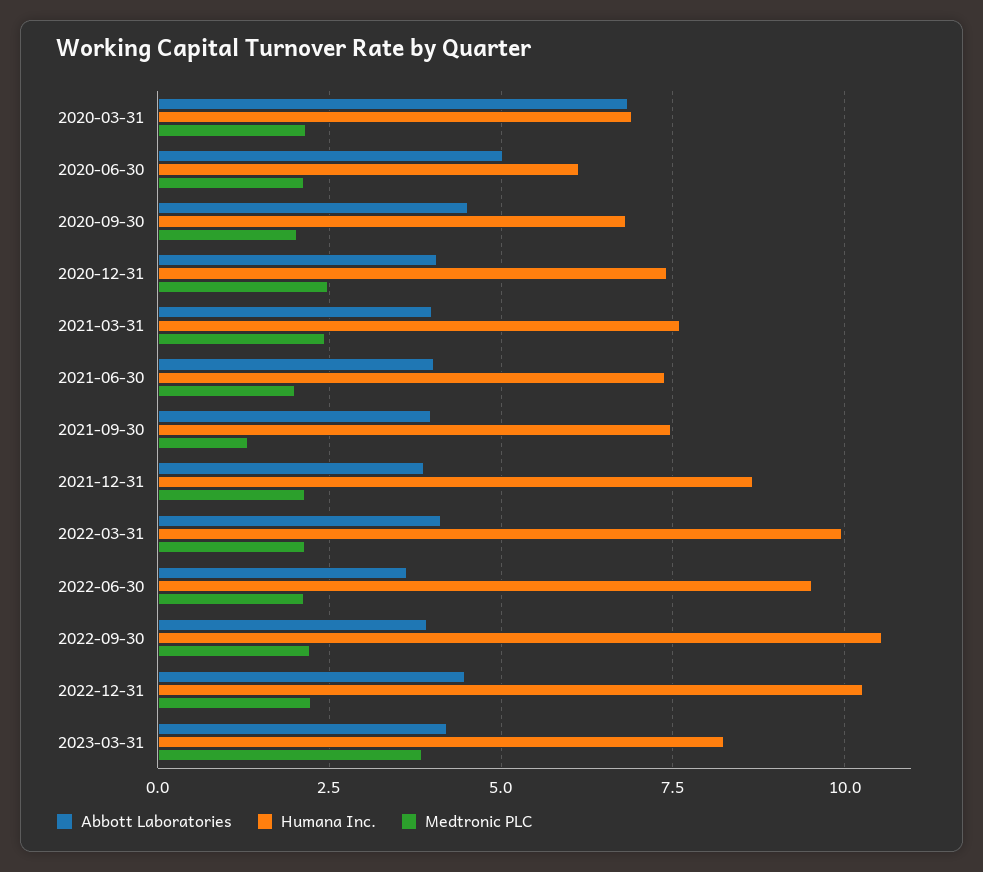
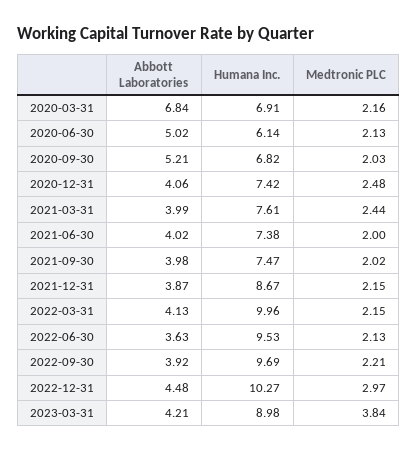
Abbott Laboratories, 2020-09-30: 4.5 -> 5.21
Medtronic PLC, 2021-09-30: 1.25 -> 2.02
Humana Inc., 2022-09-30: 10.5 -> 9.69
Medtronic PLC, 2022-12-31: 2.25 -> 2.97
Humana Inc., 2023-03-31: 8.25 -> 8.98

